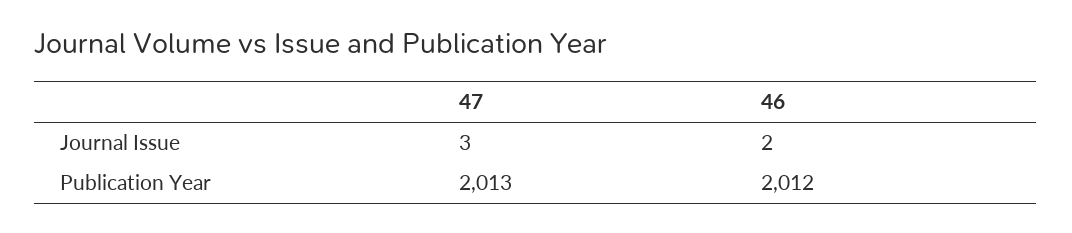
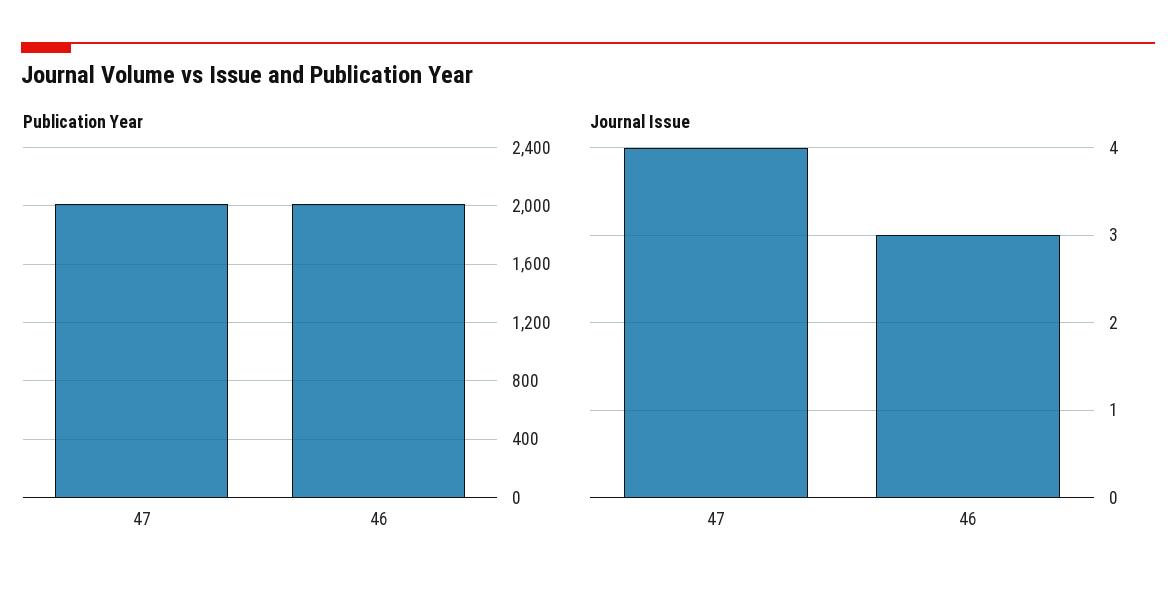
Journal Issue, 47: 3 -> 4
Journal Issue, 46: 2 -> 3

